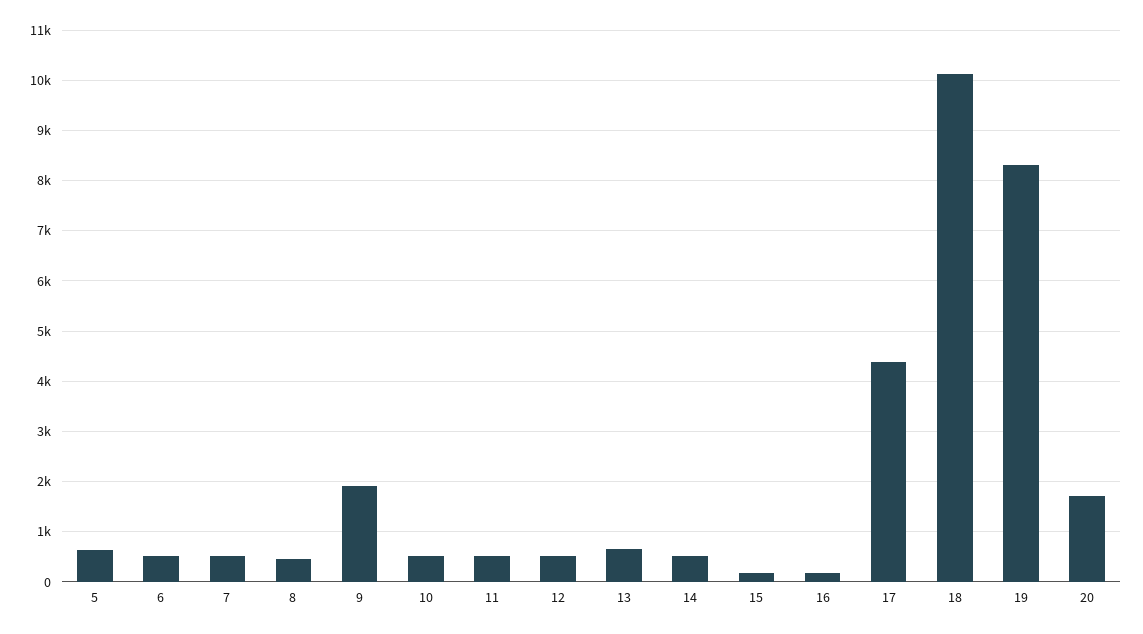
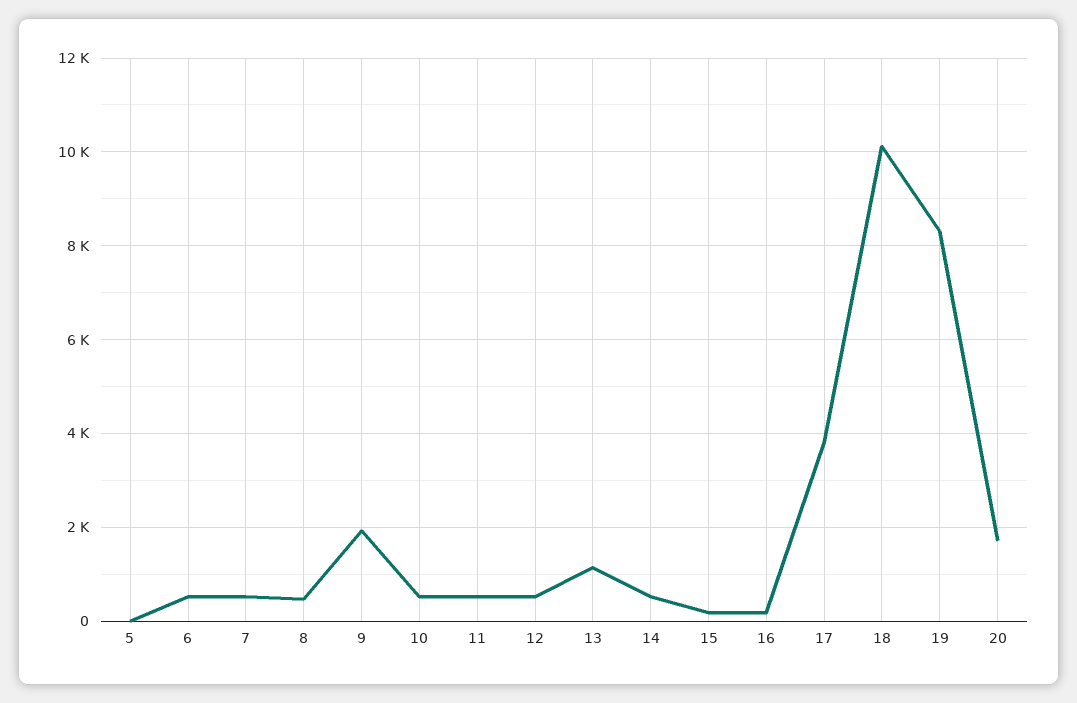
5: 600 -> 0
13: 600 -> 1200
17: 4400 -> 3800

